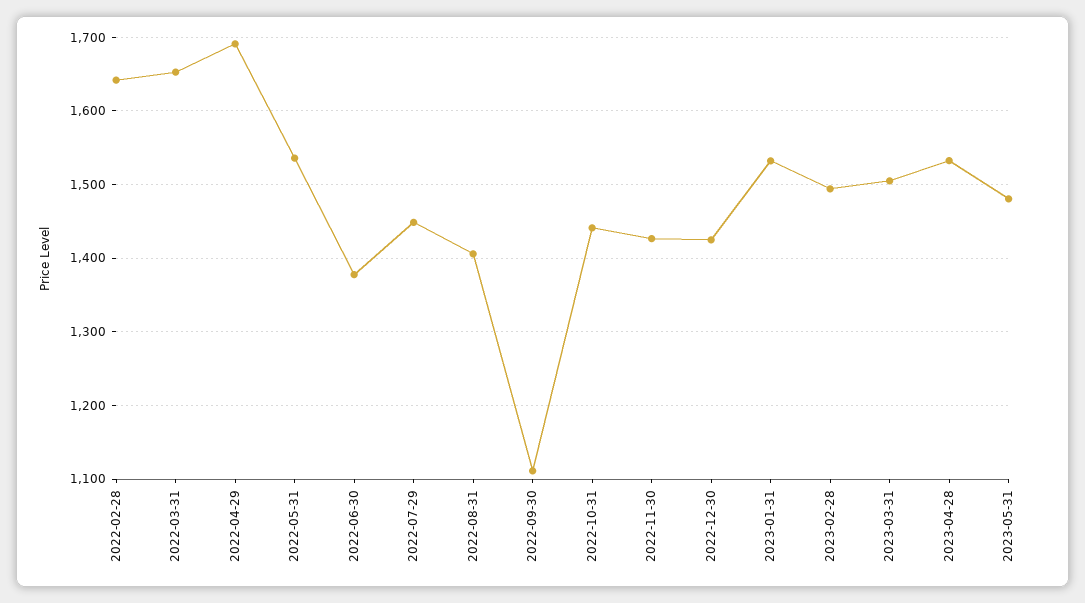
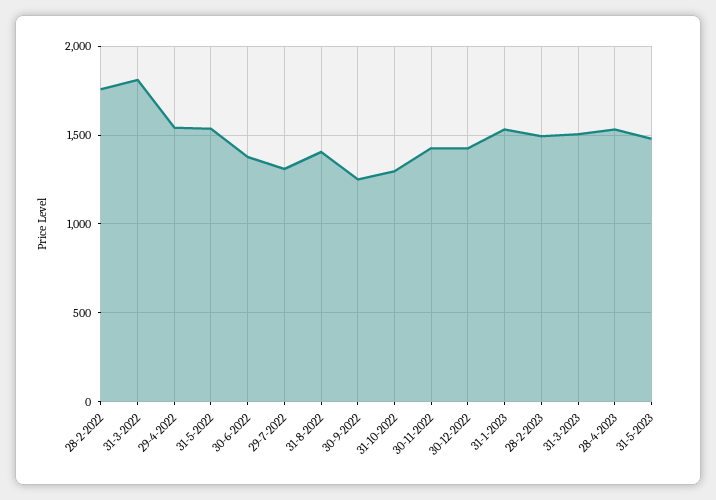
2022-02-28: 1640 -> 1750
2022-03-31: 1650 -> 1800
2022-04-29: 1690 -> 1550
2022-07-29: 1450 -> 1300
2022-09-30: 1110 -> 1250
2022-10-31: 1440 -> 1300

